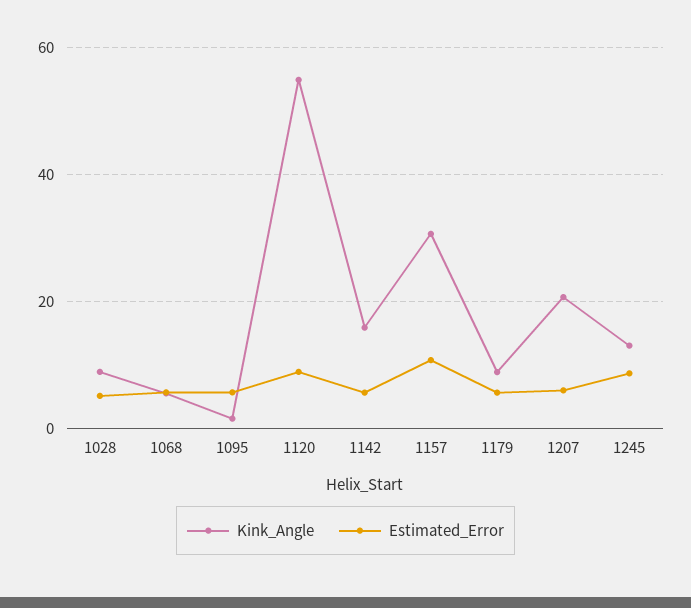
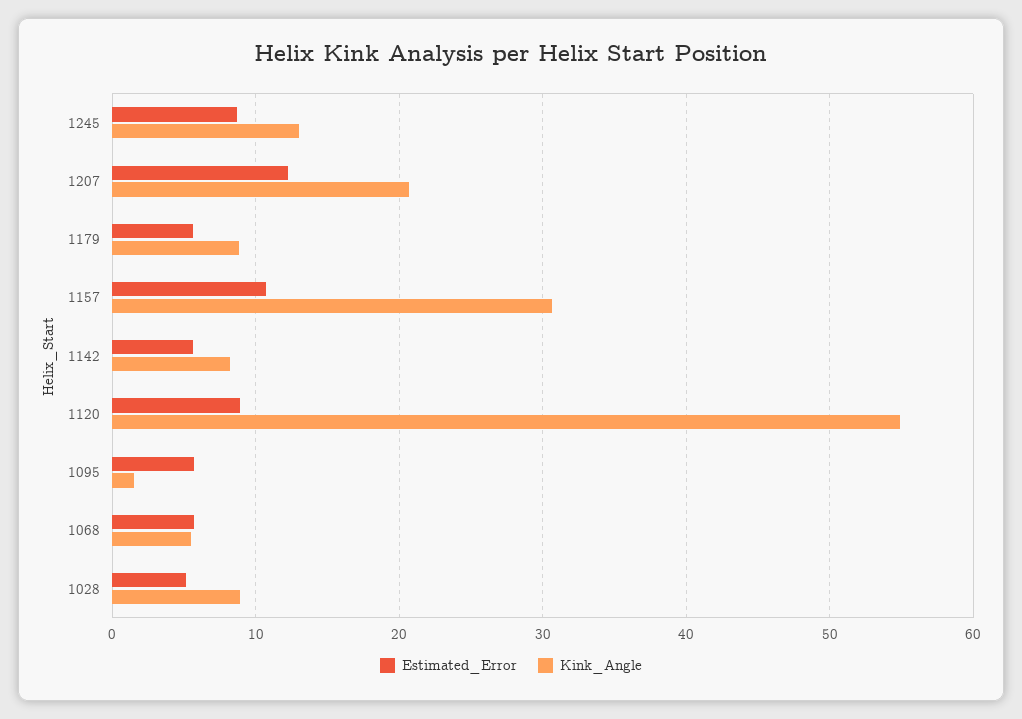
Kink_Angle, 1142: 16 -> 8
Estimated_Error, 1207: 6 -> 12

